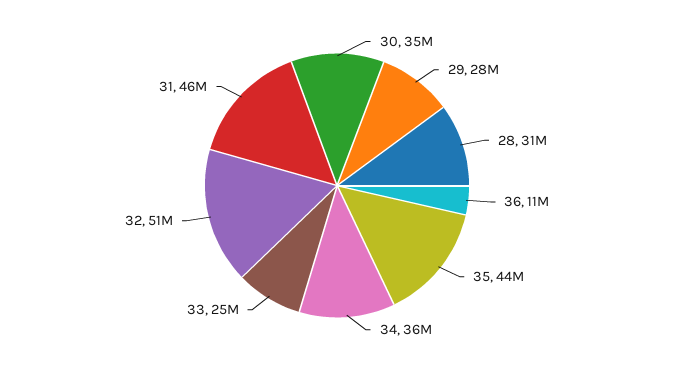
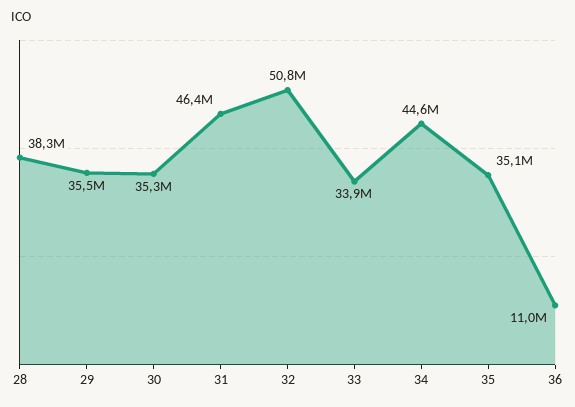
29: 28000000 -> 35500000
28: 31000000 -> 38300000
35: 44000000 -> 35100000
34: 36000000 -> 44600000
33: 25000000 -> 33900000

